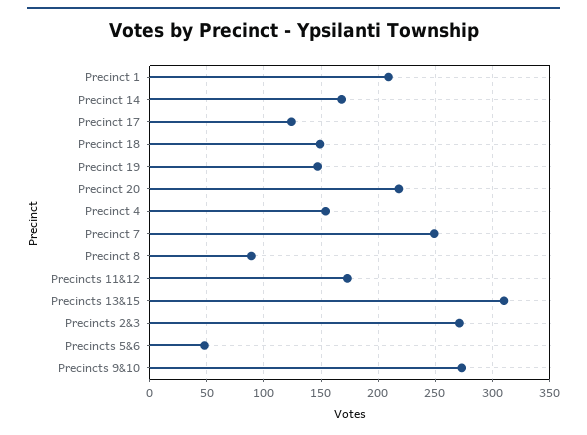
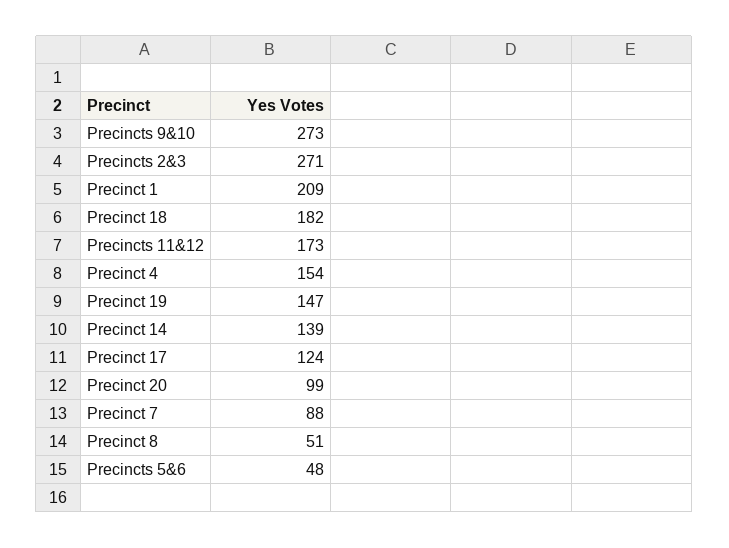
Precinct 14: 170 -> 139
Precinct 18: 150 -> 182
Precinct 20: 220 -> 99
Precinct 7: 250 -> 88
Precinct 8: 90 -> 51
Precincts 13&15: 310 -> none

